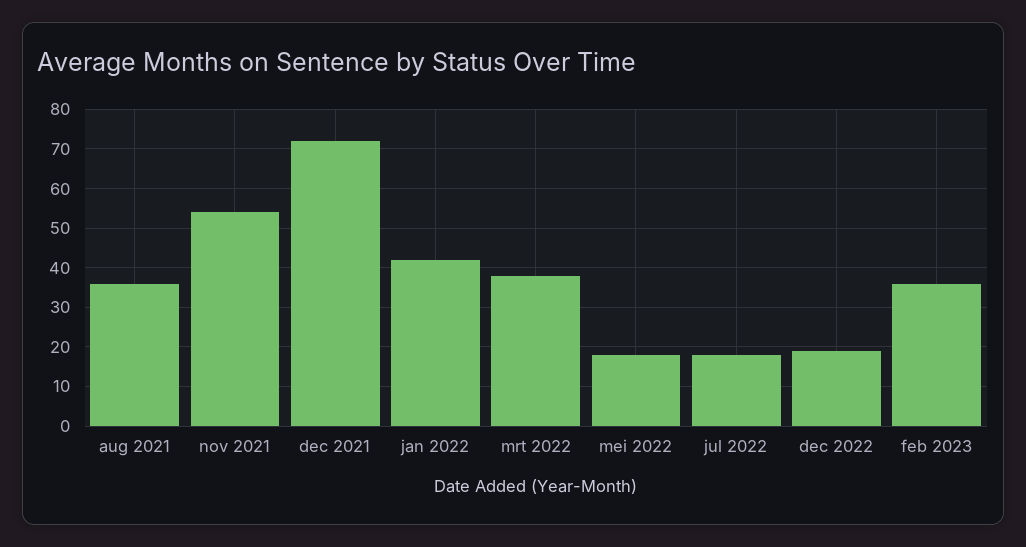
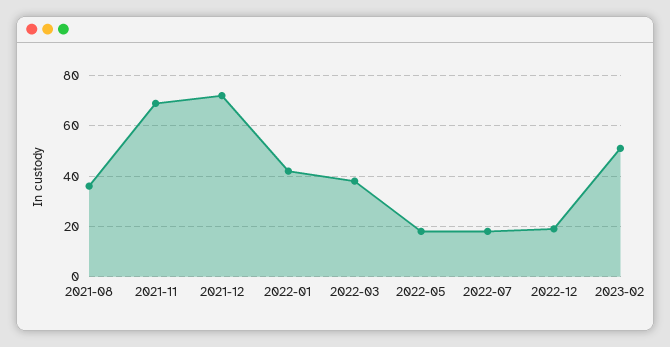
nov 2021: 55 -> 70
feb 2023: 35 -> 50

